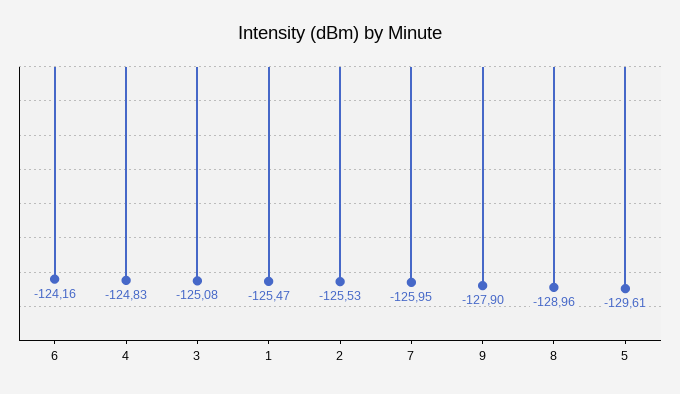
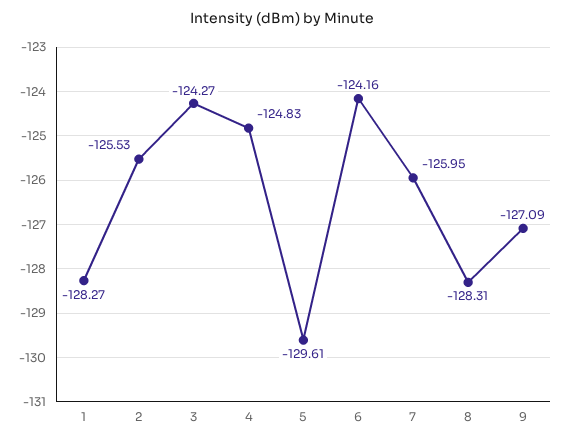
3: -125.08 -> -124.27
1: -125.47 -> -128.27
9: -127.9 -> -127.09
8: -128.96 -> -128.31

